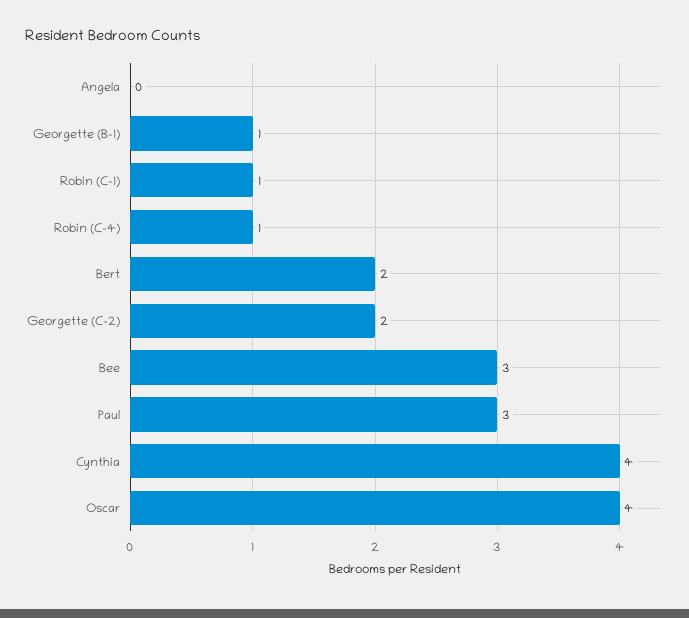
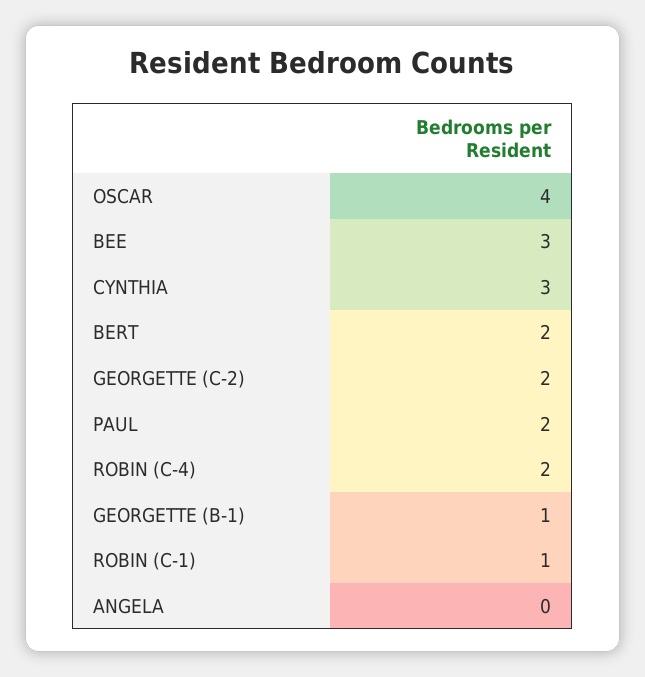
Robin (C-4): 1 -> 2
Paul: 3 -> 2
Cynthia: 4 -> 3

